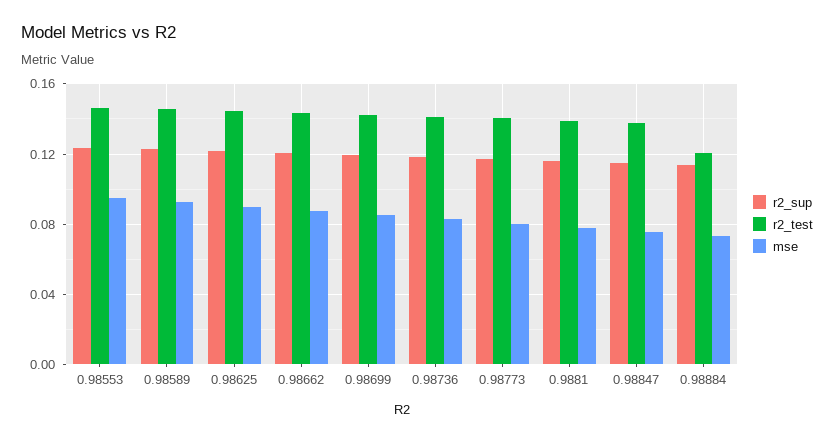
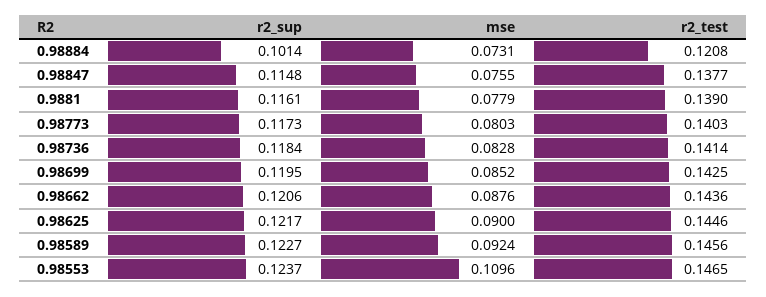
mse, 0.98553: 0.095 -> 0.1096
r2_sup, 0.98884: 0.115 -> 0.1014

